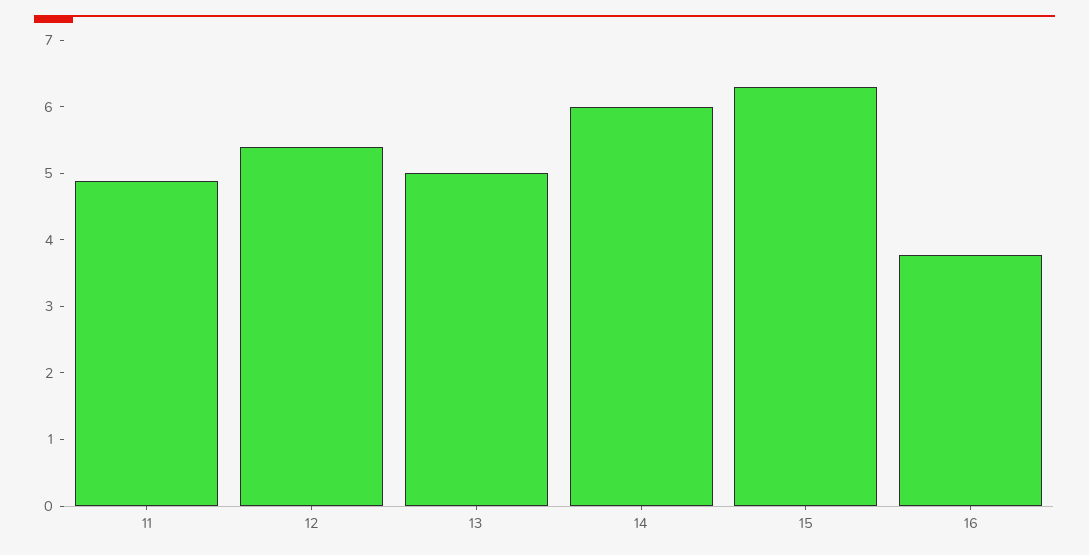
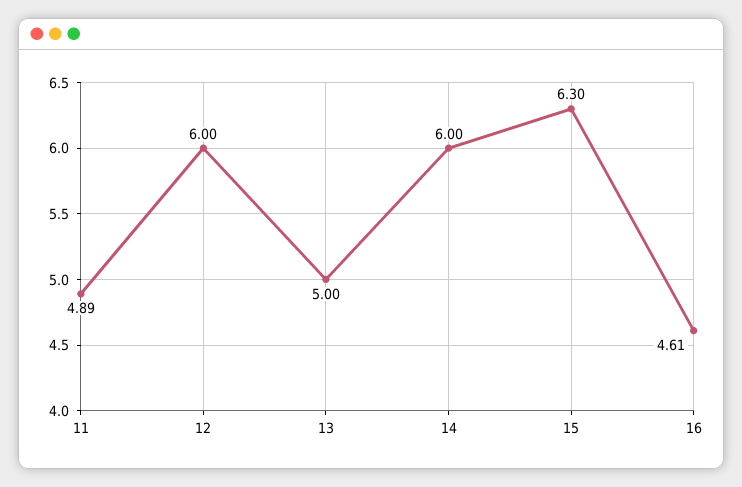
12: 5.4 -> 6
16: 3.8 -> 4.61

